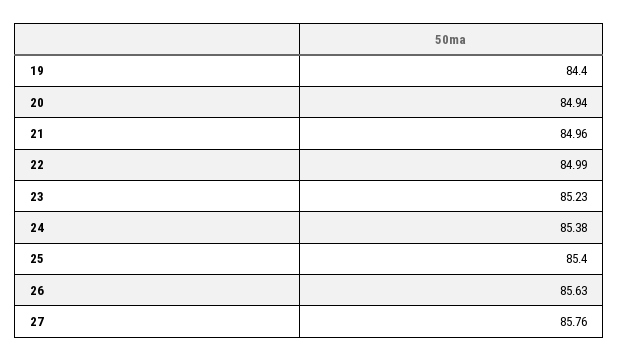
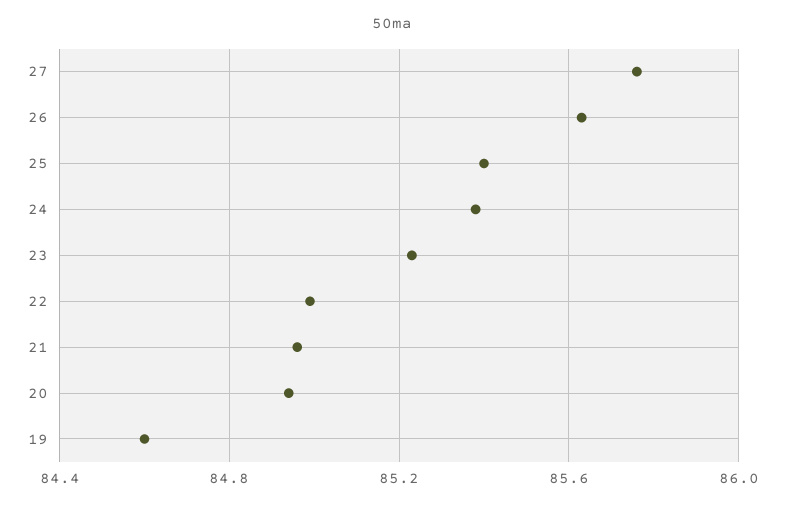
19: 84.4 -> 84.6

